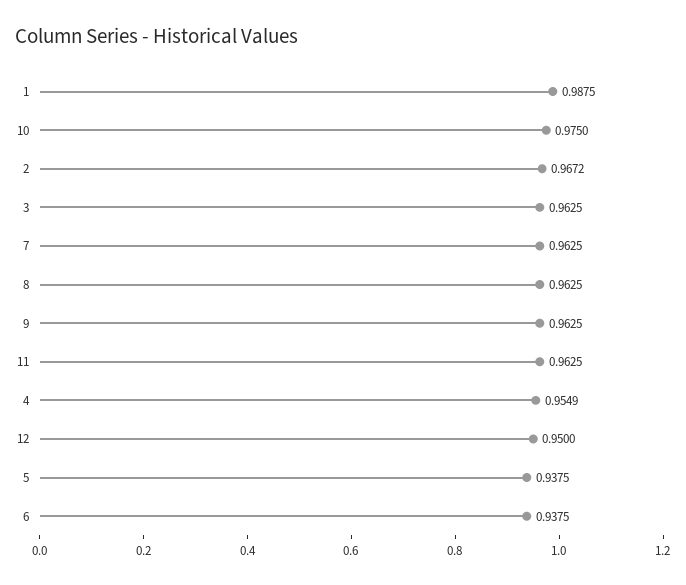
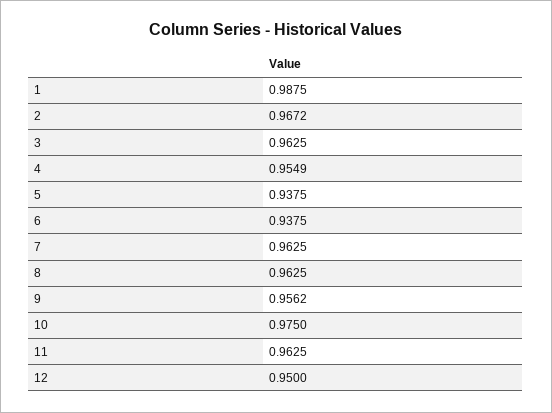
9: 0.9625 -> 0.9562

